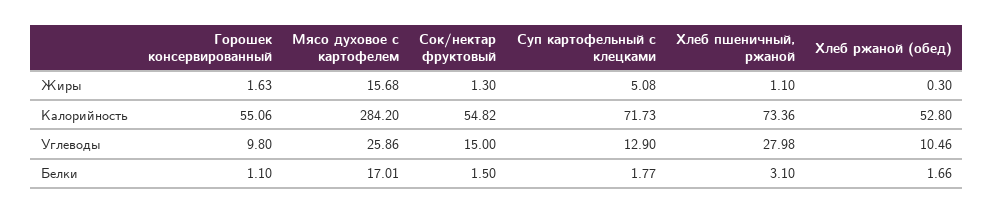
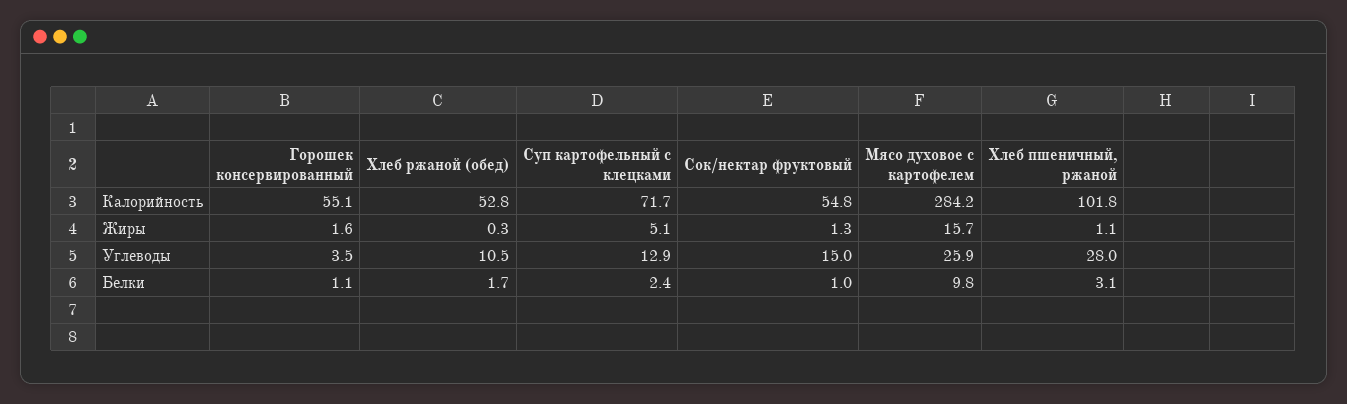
Хлеб пшеничный, ржаной, Калорийность: 73.36 -> 101.8
Горошек консервированный, Углеводы: 9.8 -> 3.5
Мясо духовое с картофелем, Белки: 17.01 -> 9.8
Сок/нектар фруктовый, Белки: 1.5 -> 1
Суп картофельный с клецками, Белки: 1.77 -> 2.4

